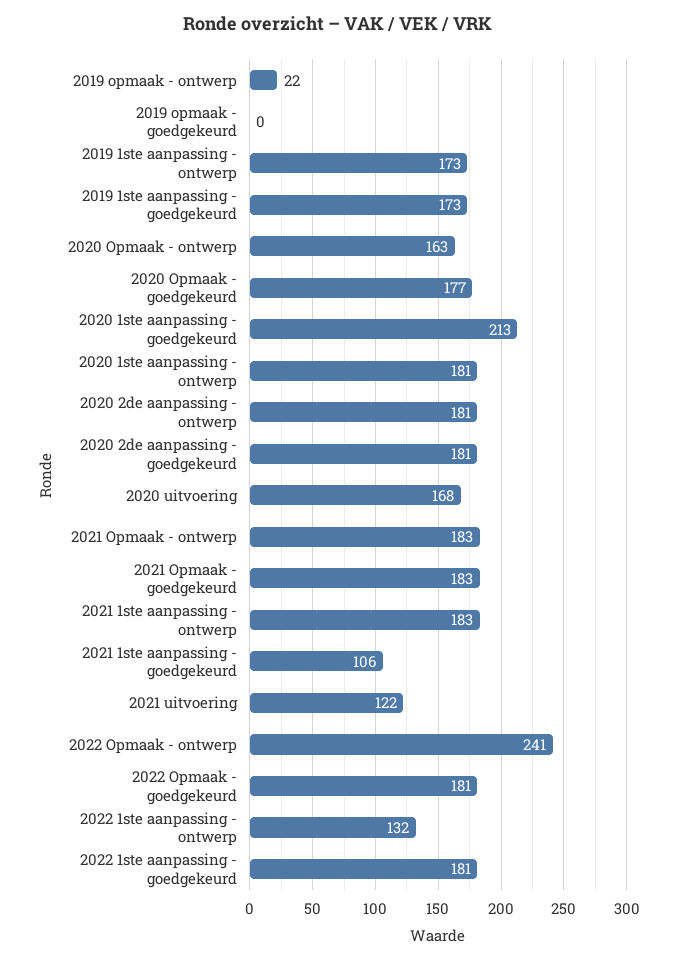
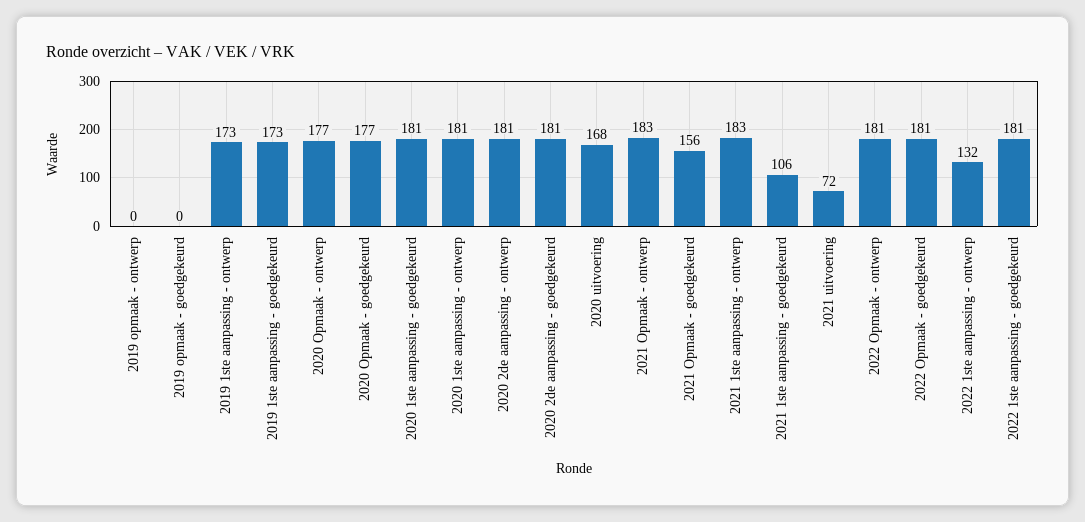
2019 opmaak - ontwerp: 22 -> 0
2020 Opmaak - ontwerp: 163 -> 177
2020 1ste aanpassing - goedgekeurd: 213 -> 181
2021 Opmaak - goedgekeurd: 183 -> 156
2021 uitvoering: 122 -> 72
2022 Opmaak - ontwerp: 241 -> 181

